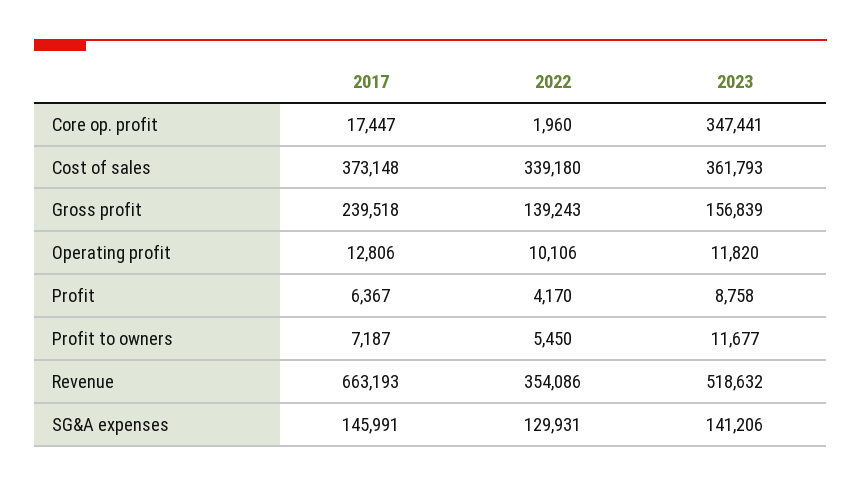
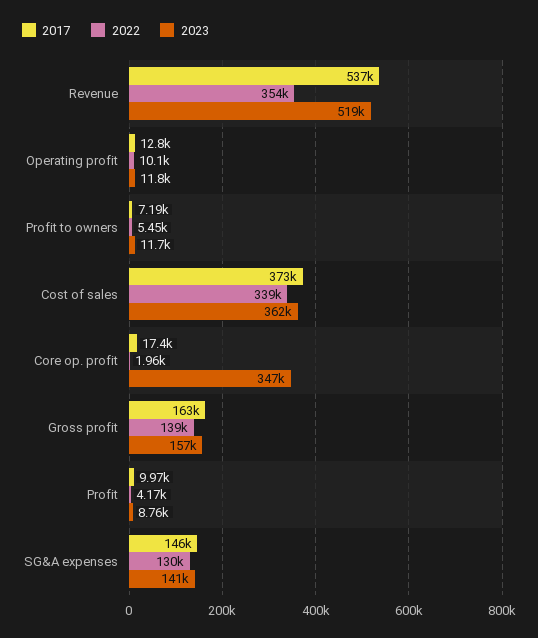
2017, Gross profit: 239518 -> 163000
2017, Profit: 6367 -> 9970
2017, Revenue: 663193 -> 537000

